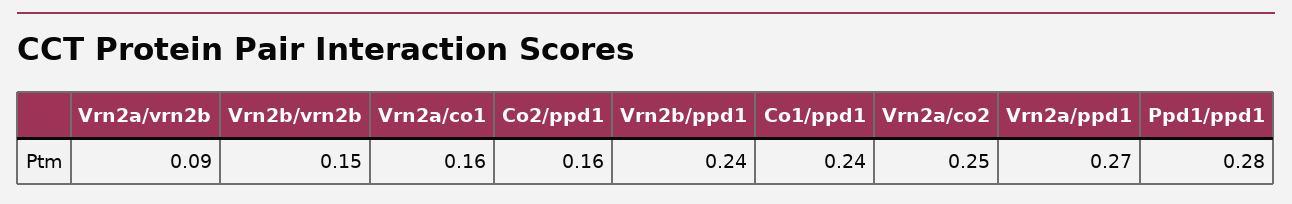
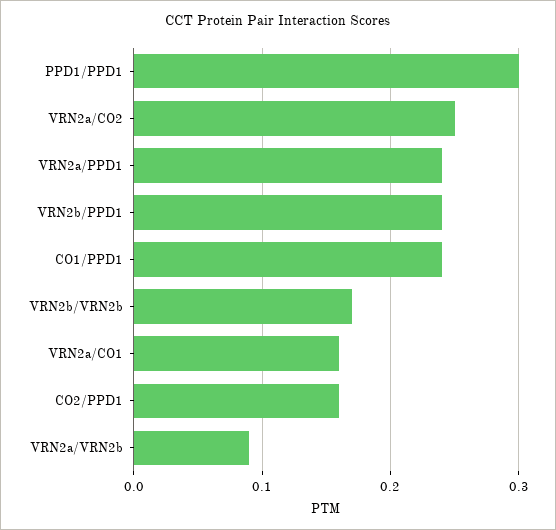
Vrn2b/vrn2b: 0.15 -> 0.17
Vrn2a/ppd1: 0.27 -> 0.24
Ppd1/ppd1: 0.28 -> 0.3

